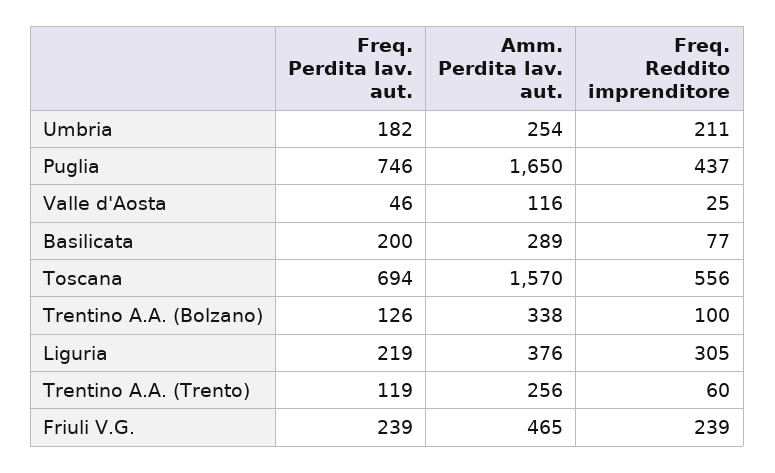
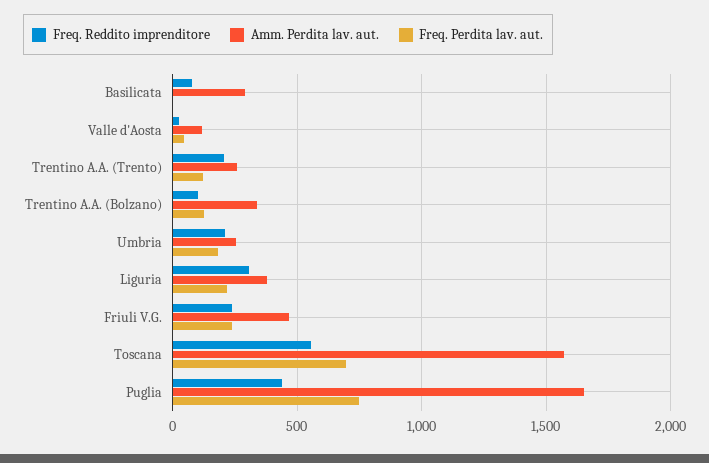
Freq. Perdita lav. aut., Basilicata: 200 -> 0
Freq. Reddito imprenditore, Trentino A.A. (Trento): 60 -> 200

